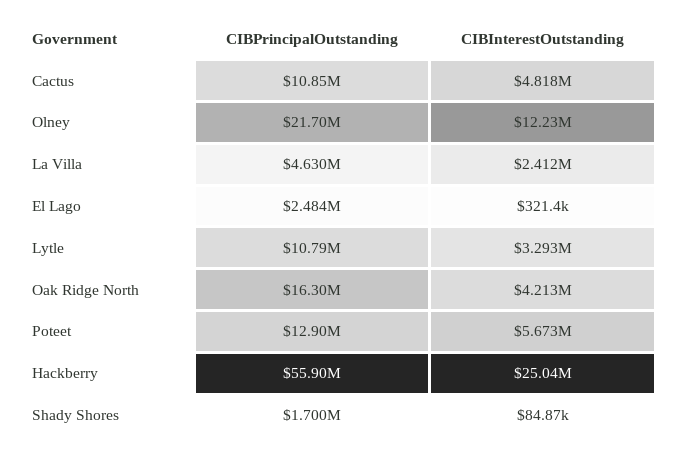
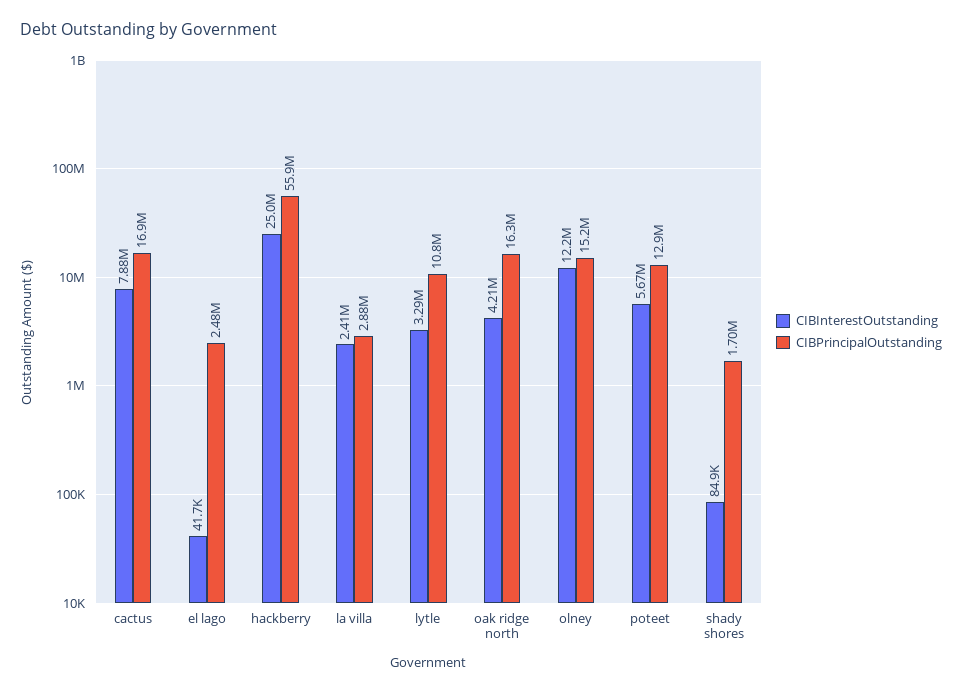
CIBPrincipalOutstanding, Cactus: 10850000 -> 16900000
CIBInterestOutstanding, Cactus: 4818000 -> 7880000
CIBPrincipalOutstanding, Olney: 21700000 -> 15200000
CIBPrincipalOutstanding, La Villa: 4630000 -> 2880000
CIBInterestOutstanding, El Lago: 321400 -> 41700

